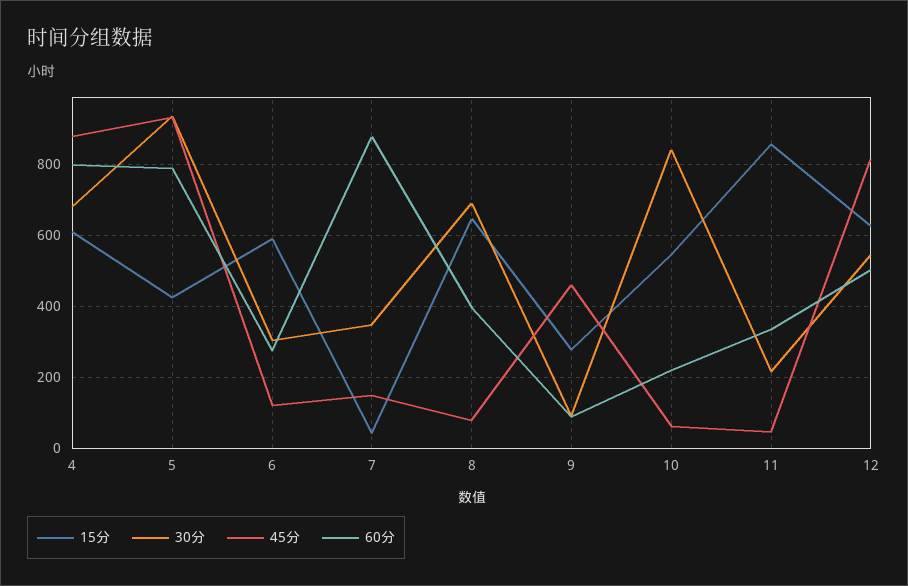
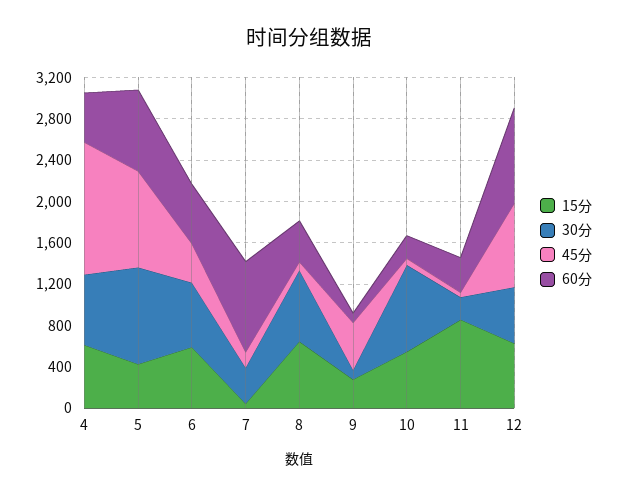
45分, 4: 880 -> 1300
60分, 4: 800 -> 500
30分, 6: 300 -> 600
45分, 6: 120 -> 400
60分, 6: 280 -> 600
60分, 12: 500 -> 900

